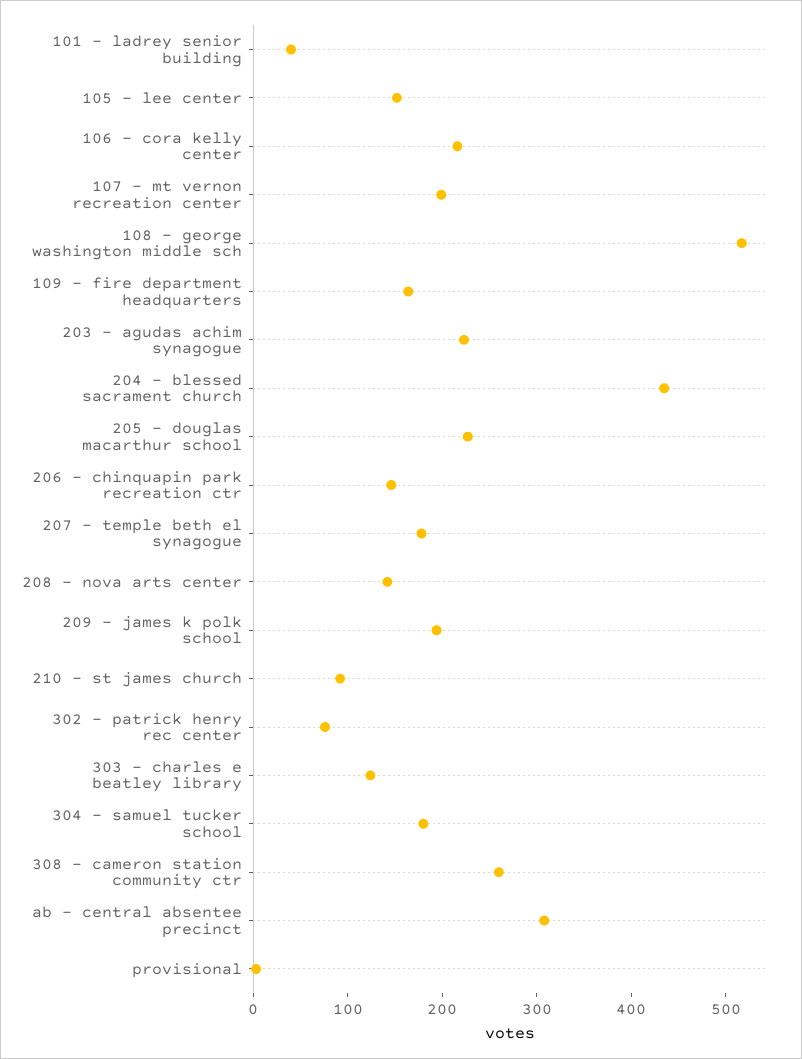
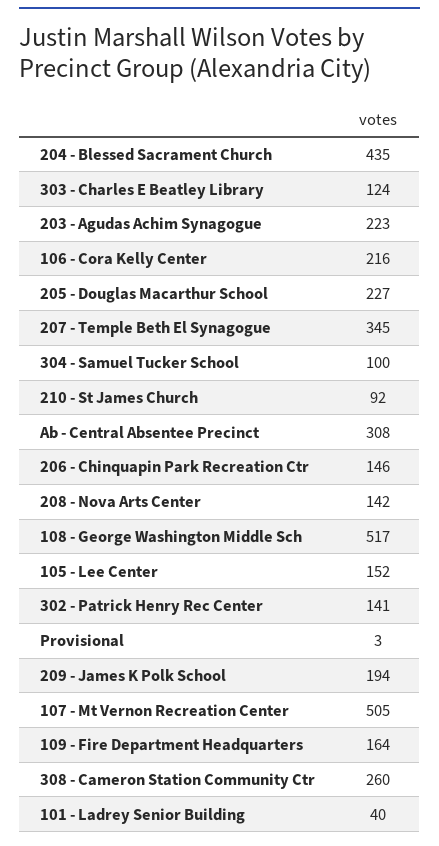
107 - mt vernon recreation center: 200 -> 505
207 - temple beth el synagogue: 180 -> 345
302 - patrick henry rec center: 80 -> 141
304 - samuel tucker school: 180 -> 100

